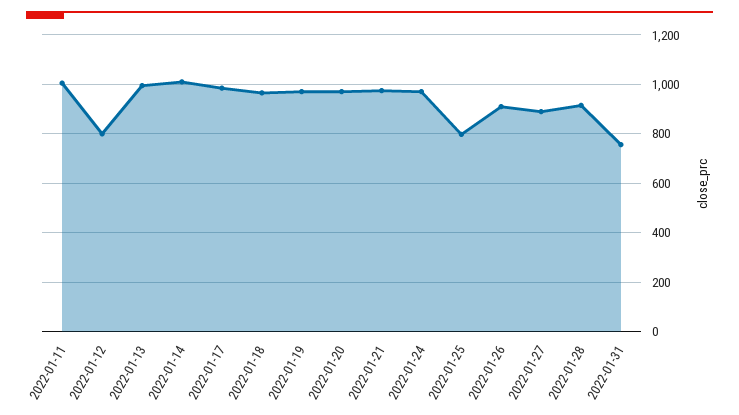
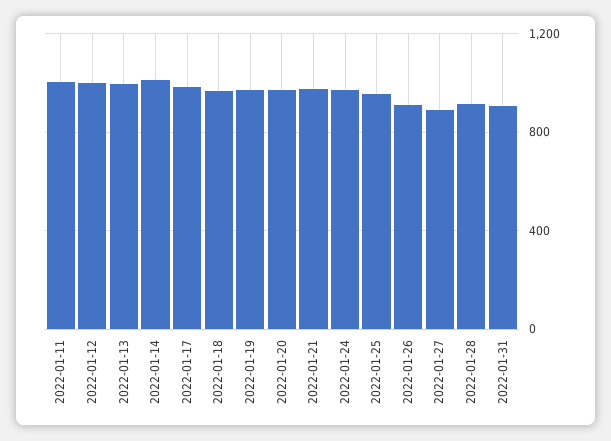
2022-01-12: 800 -> 1000
2022-01-25: 800 -> 950
2022-01-31: 750 -> 900

